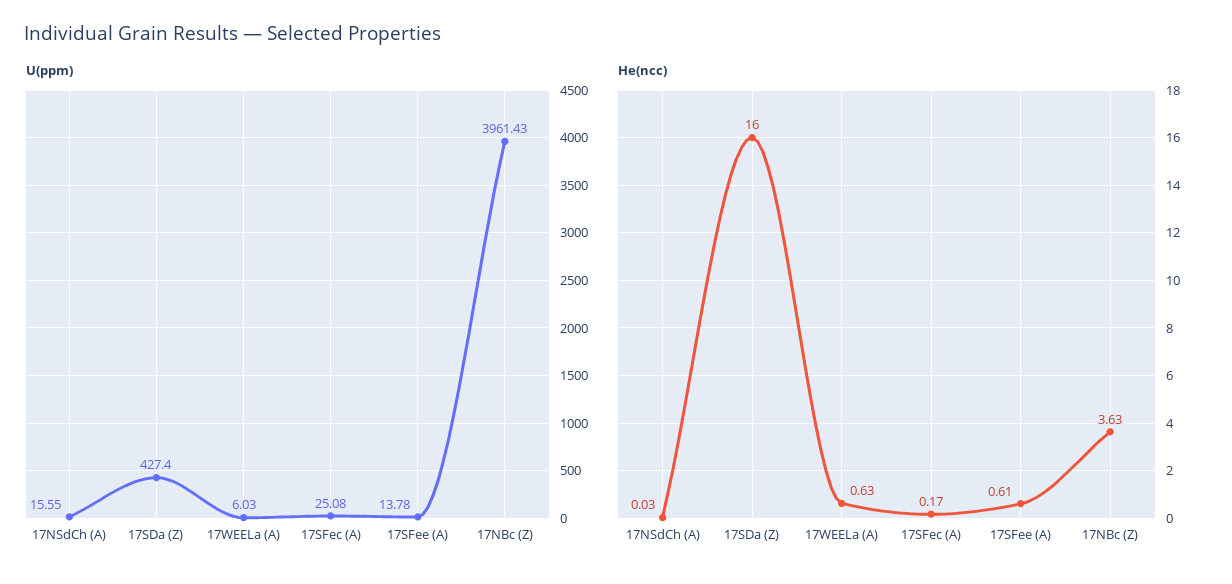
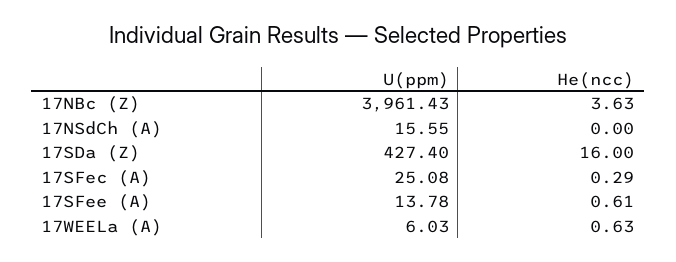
He(ncc), 17NSdCh (A): 0.03 -> 0
He(ncc), 17SFec (A): 0.17 -> 0.29

